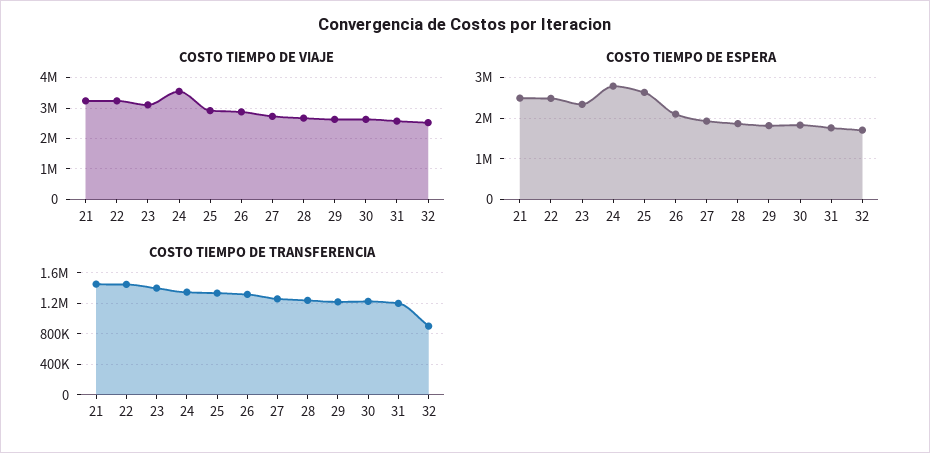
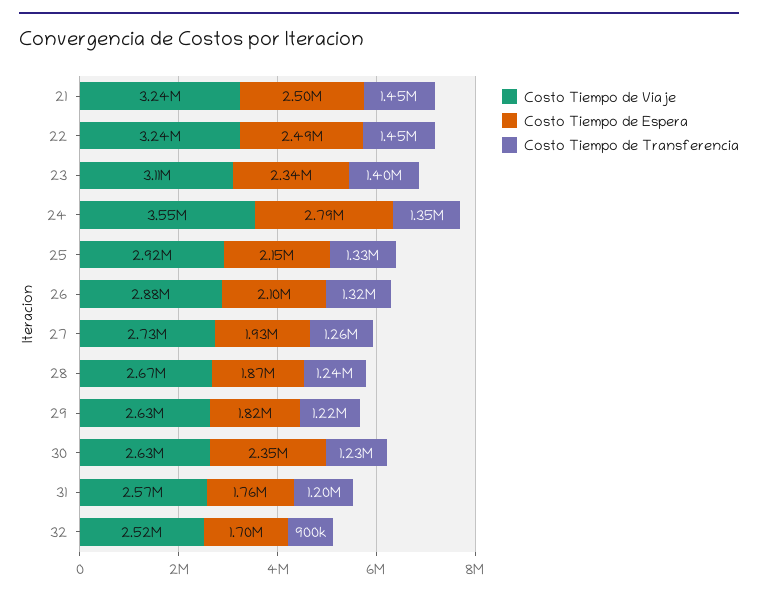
COSTO TIEMPO DE ESPERA, 25: 2600000 -> 2150000
COSTO TIEMPO DE ESPERA, 30: 1800000 -> 2350000

